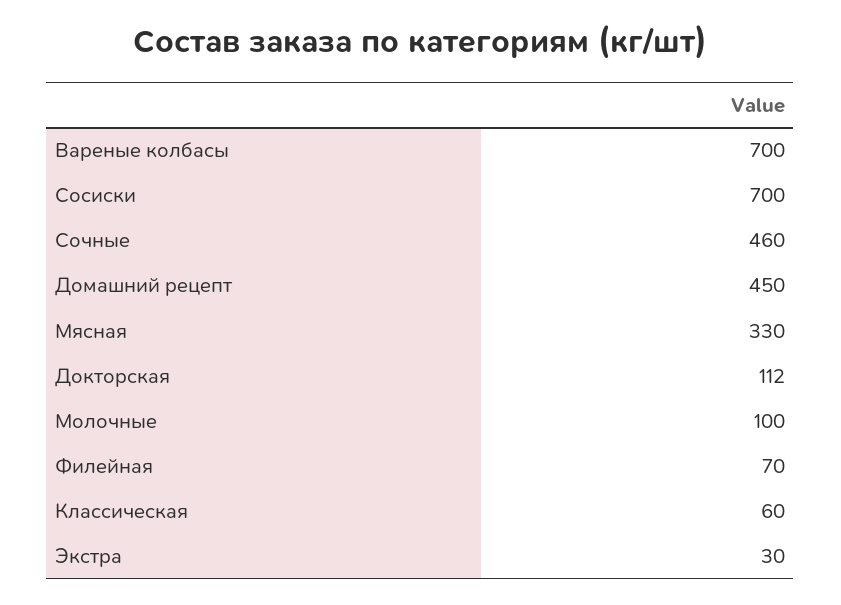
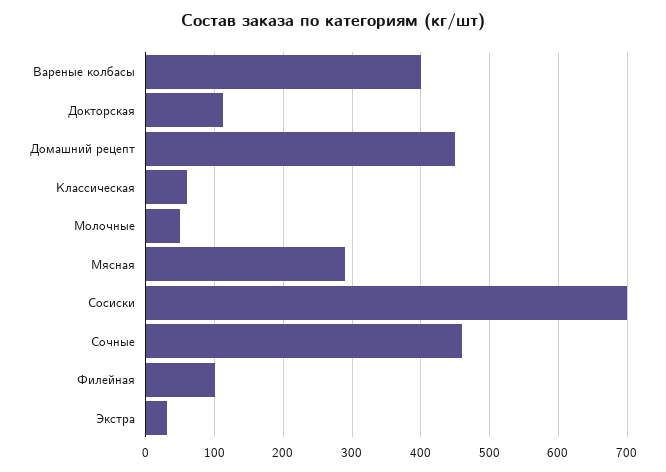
Вареные колбасы: 700 -> 400
Мясная: 330 -> 290
Молочные: 100 -> 50
Филейная: 70 -> 100

